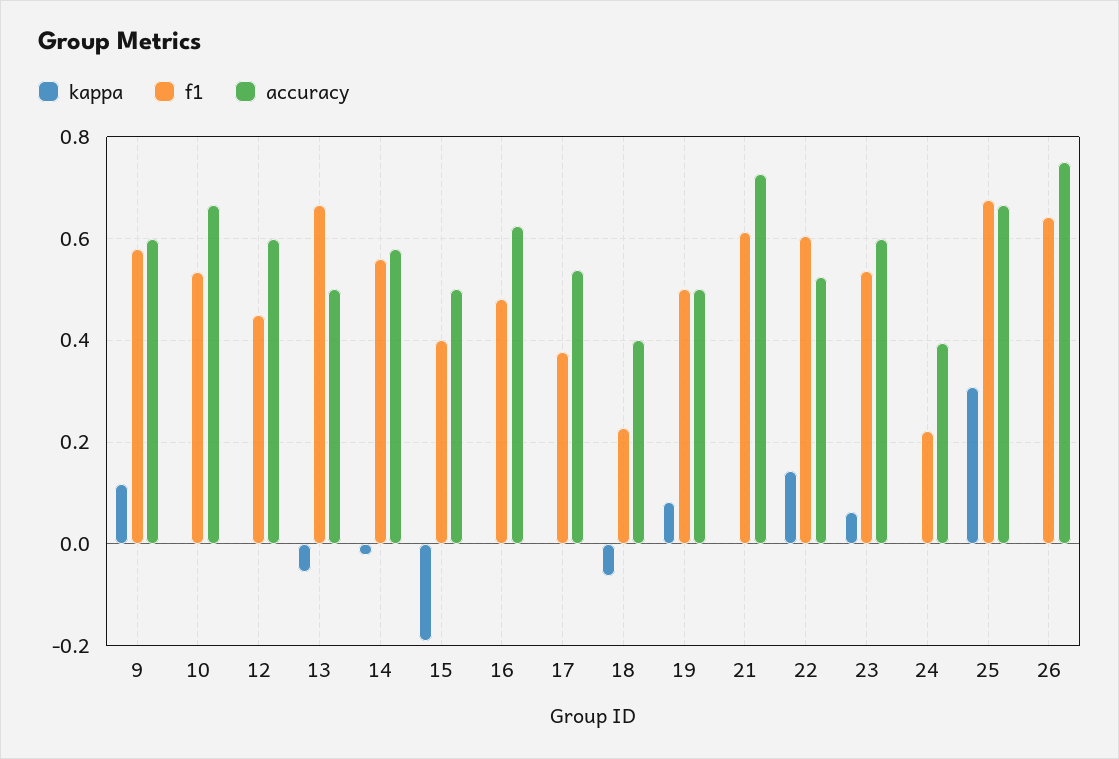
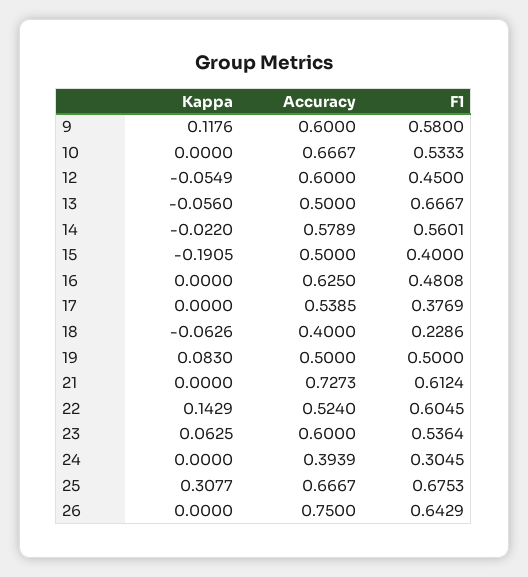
kappa, 12: 0 -> -0.0549
f1, 24: 0.22 -> 0.3045

